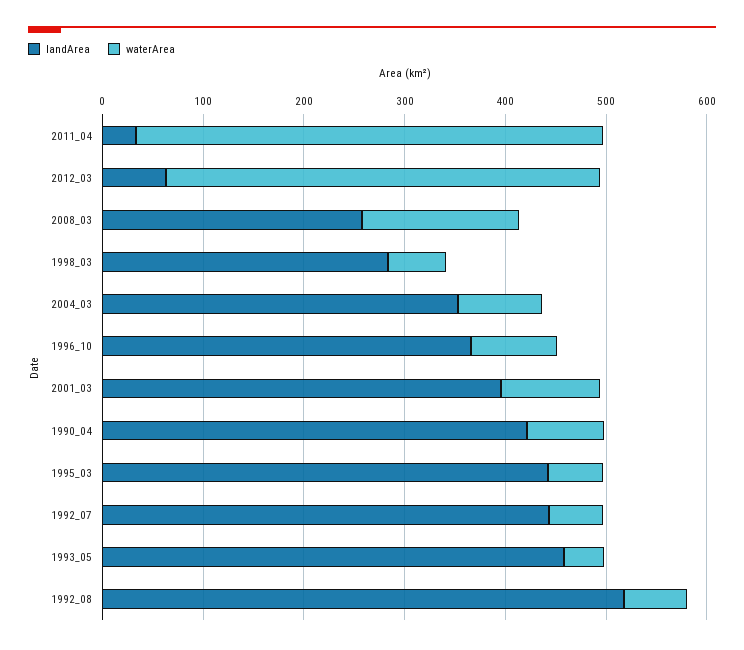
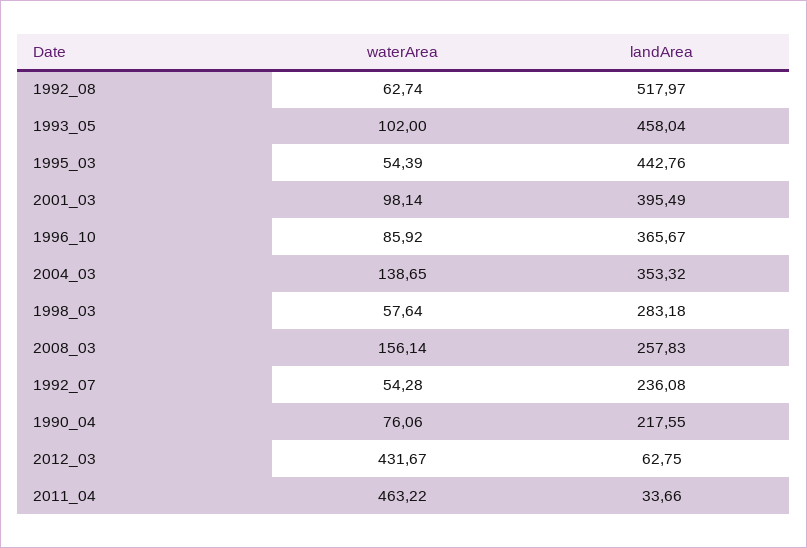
waterArea, 2004_03: 80 -> 138.65
landArea, 1990_04: 420 -> 217.55
landArea, 1992_07: 440 -> 236.08
waterArea, 1993_05: 40 -> 102

